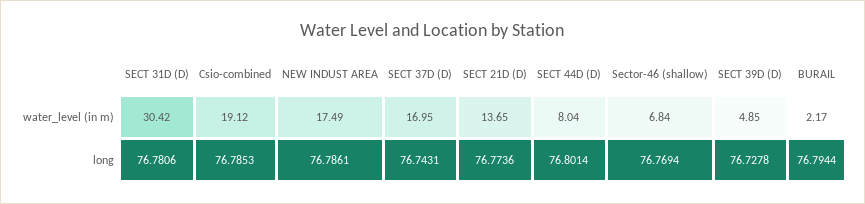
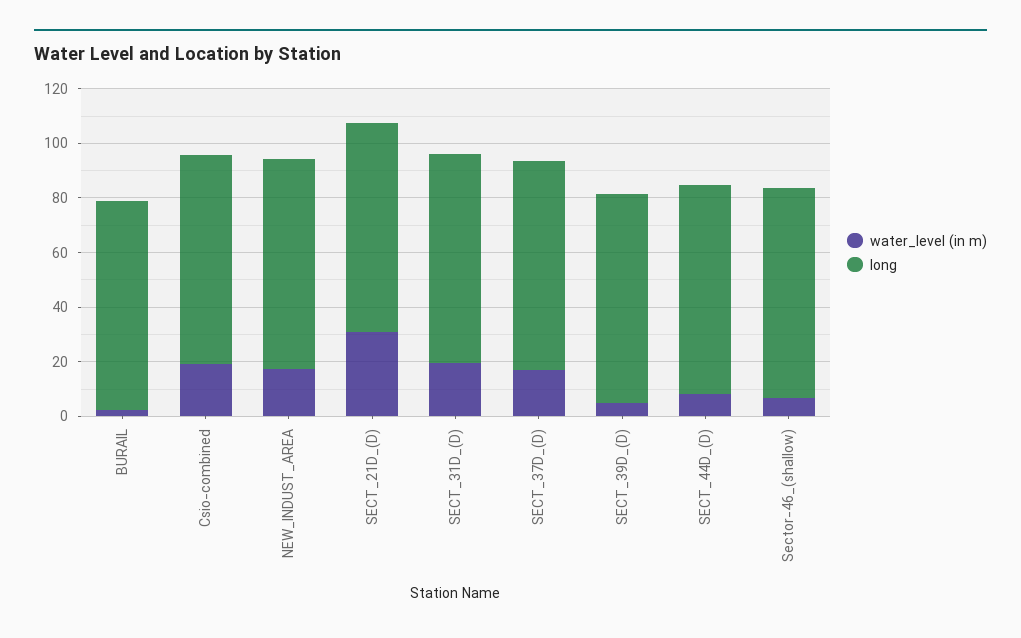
water_level (in m), SECT 31D (D): 30.42 -> 20
water_level (in m), SECT 21D (D): 13.65 -> 30

